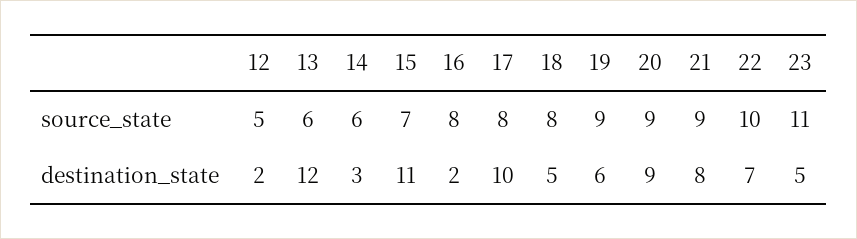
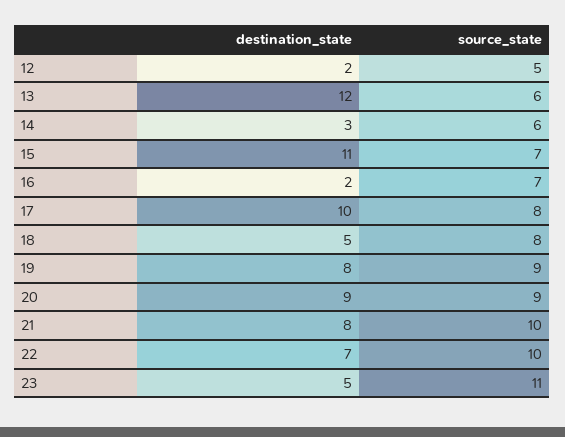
16, source_state: 8 -> 7
21, source_state: 9 -> 10
19, destination_state: 6 -> 8

